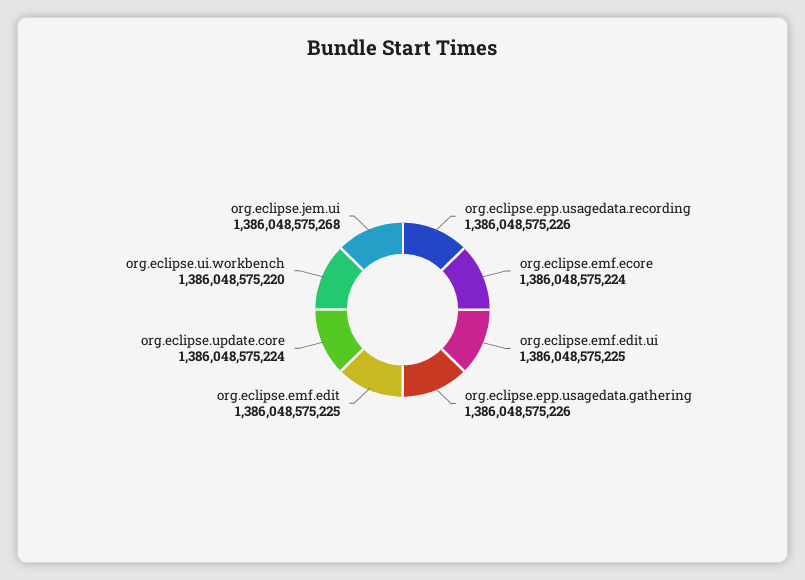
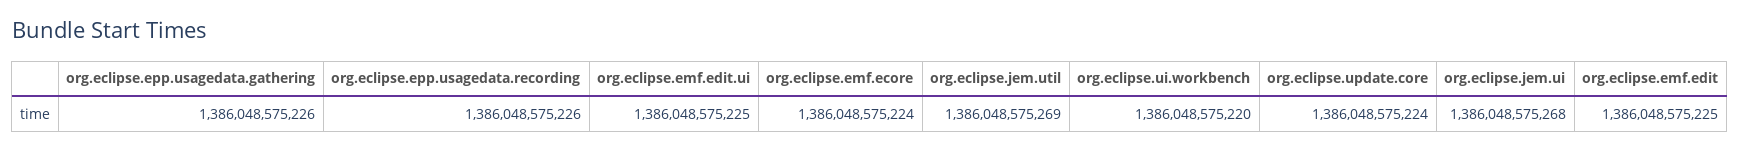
org.eclipse.jem.util: none -> 1386048575269

